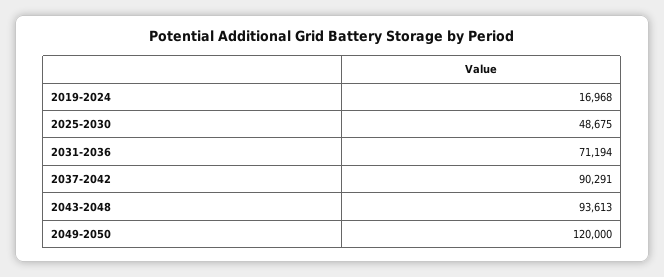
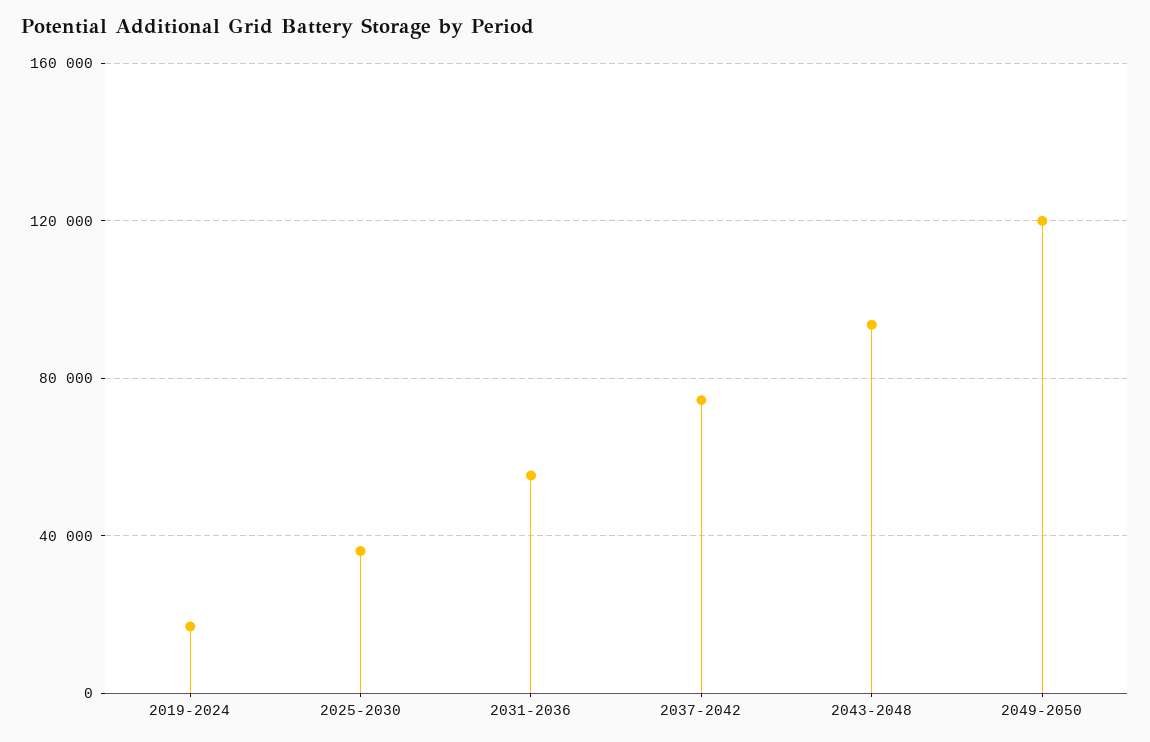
2025-2030: 48675 -> 35000
2031-2036: 71194 -> 55000
2037-2042: 90291 -> 75000

